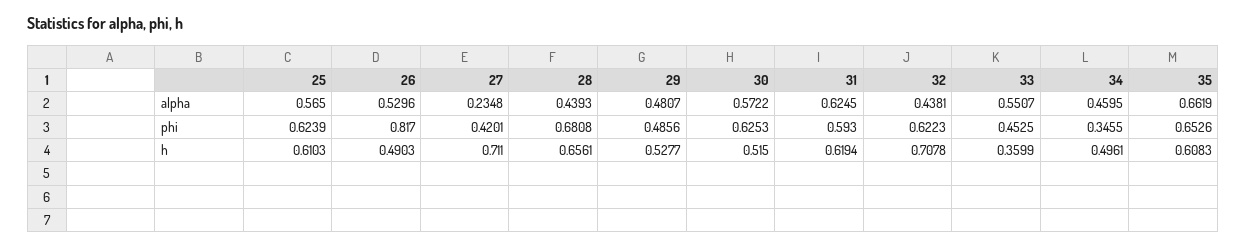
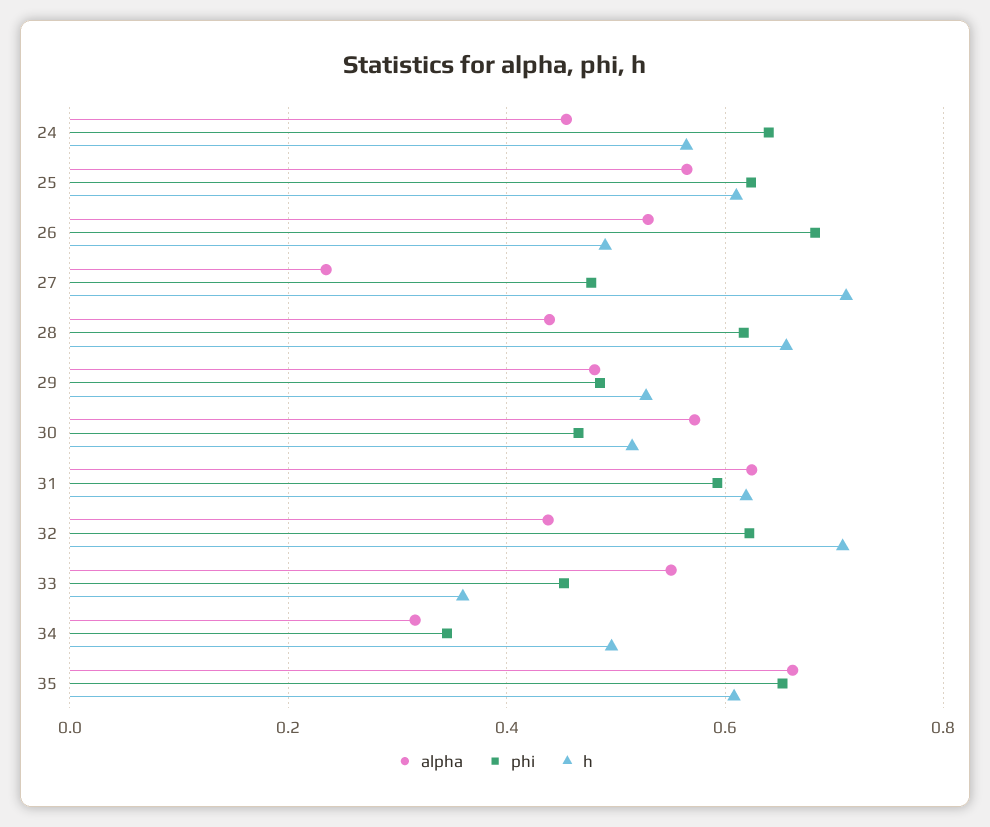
alpha, 34: 0.4595 -> 0.32
phi, 26: 0.817 -> 0.68
phi, 27: 0.4201 -> 0.48
phi, 28: 0.6808 -> 0.62
phi, 30: 0.6253 -> 0.46
alpha, 24: none -> 0.46
phi, 24: none -> 0.64
h, 24: none -> 0.56

